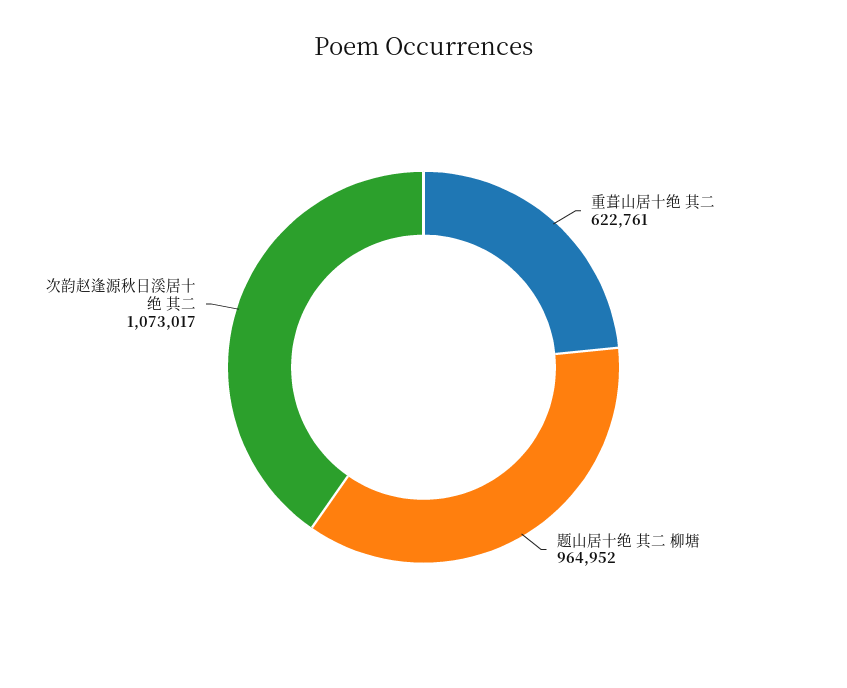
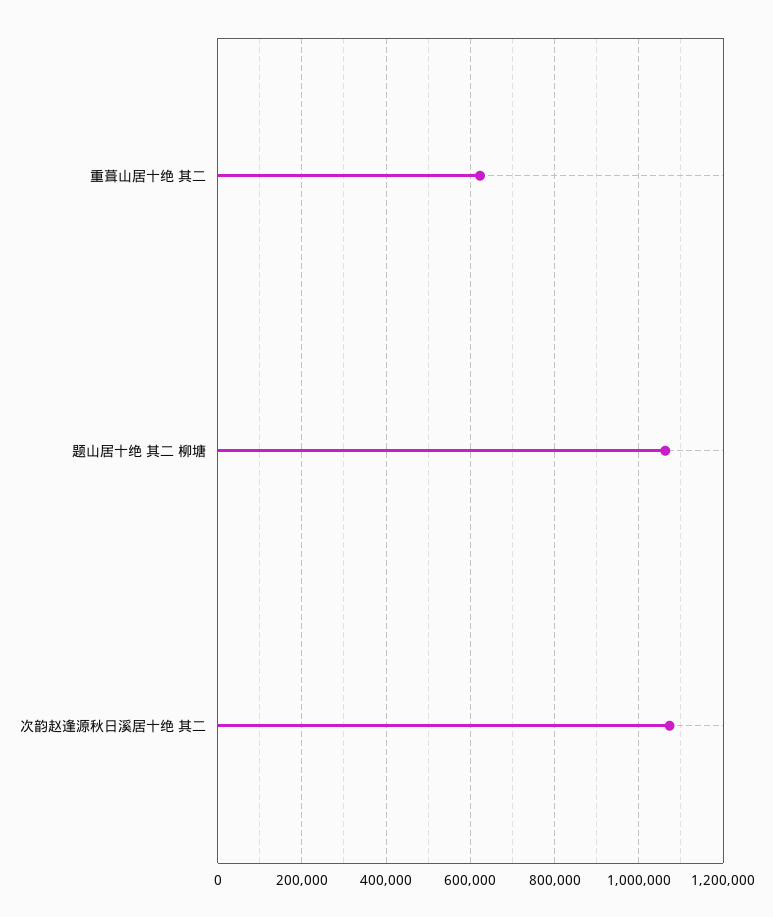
题山居十绝 其二 柳塘: 964952 -> 1060000

